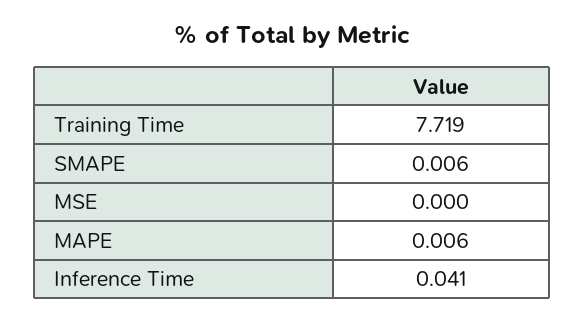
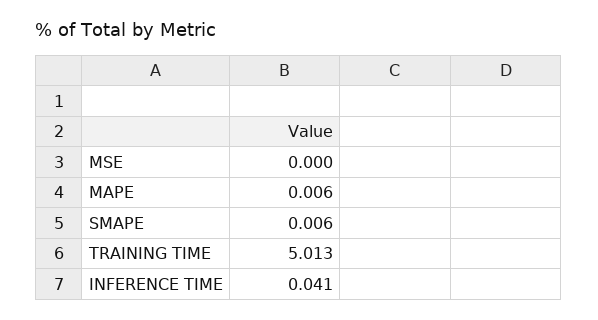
Training Time: 7.719 -> 5.013

